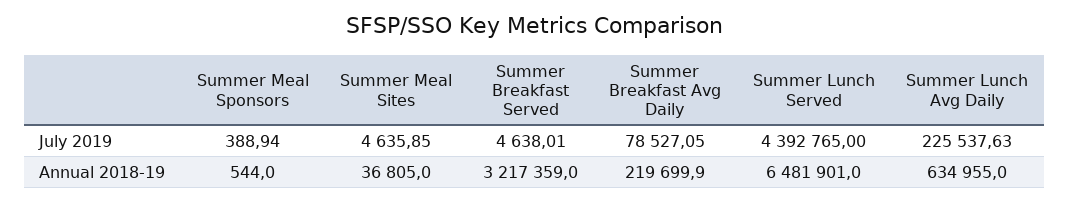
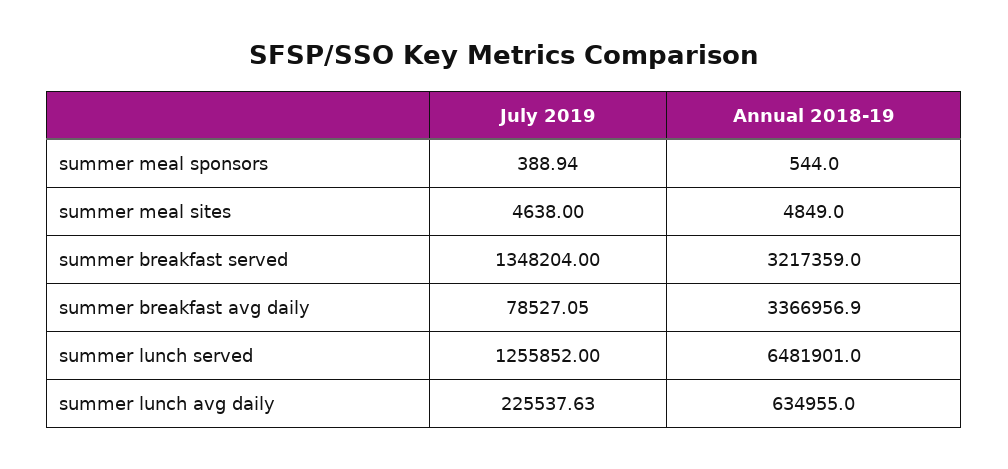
Summer Meal Sites, July 2019: 4635.85 -> 4638
Summer Breakfast Served, July 2019: 4638.01 -> 1348204
Summer Lunch Served, July 2019: 4392765 -> 1255852
Summer Meal Sites, Annual 2018-19: 36805 -> 4849
Summer Breakfast Avg Daily, Annual 2018-19: 219699.9 -> 3366956.9

